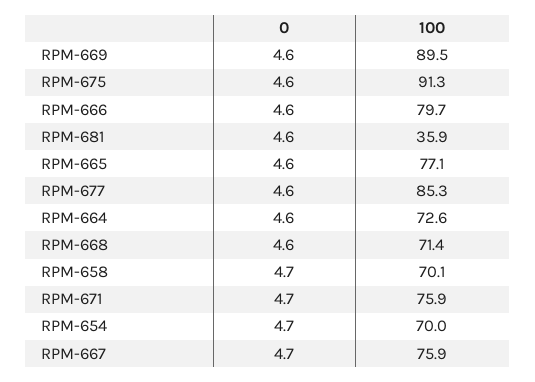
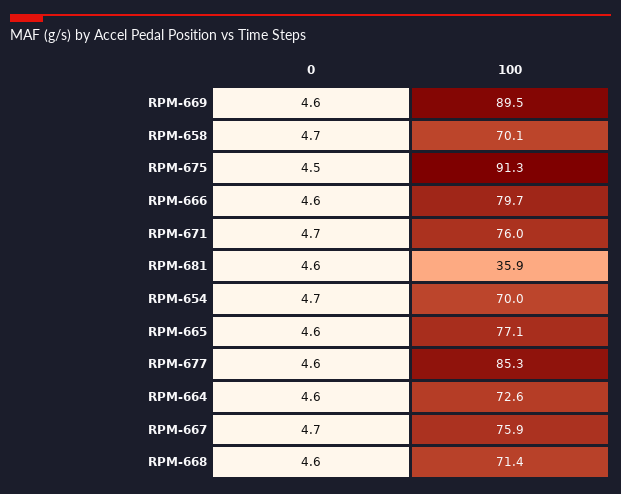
0, RPM-675: 4.6 -> 4.5
100, RPM-671: 75.9 -> 76

